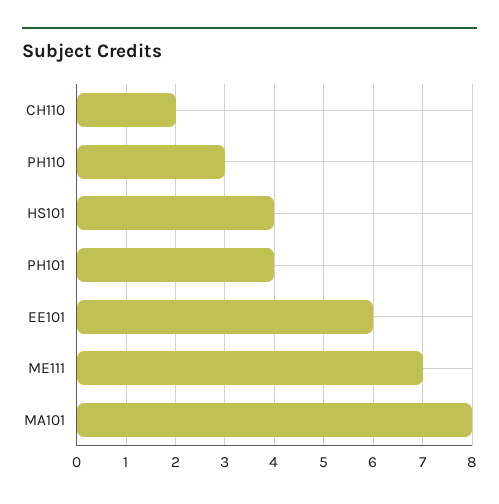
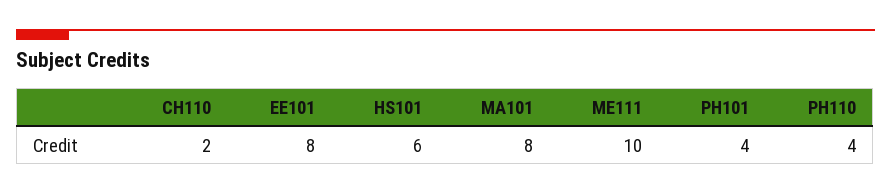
PH110: 3 -> 4
HS101: 4 -> 6
EE101: 6 -> 8
ME111: 7 -> 10

